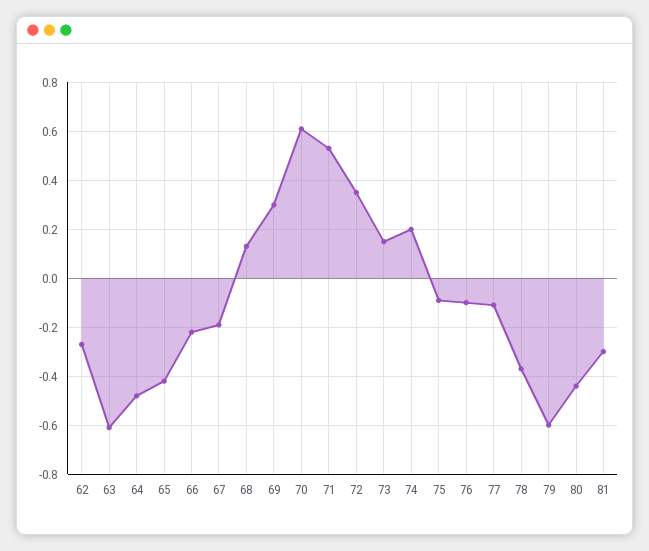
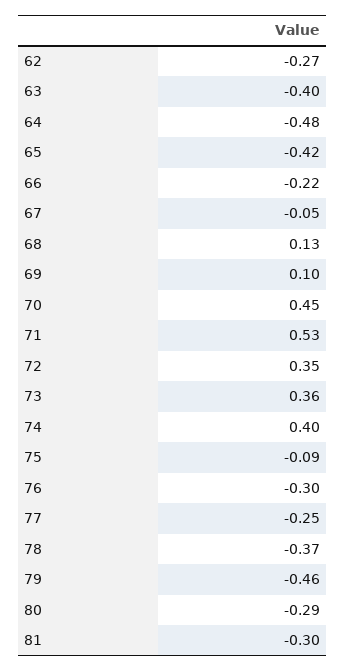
63: -0.6 -> -0.4
67: -0.2 -> -0.05
69: 0.3 -> 0.1
70: 0.6 -> 0.45
73: 0.15 -> 0.36
74: 0.2 -> 0.4
76: -0.1 -> -0.3
77: -0.1 -> -0.25
79: -0.6 -> -0.46
80: -0.45 -> -0.29

